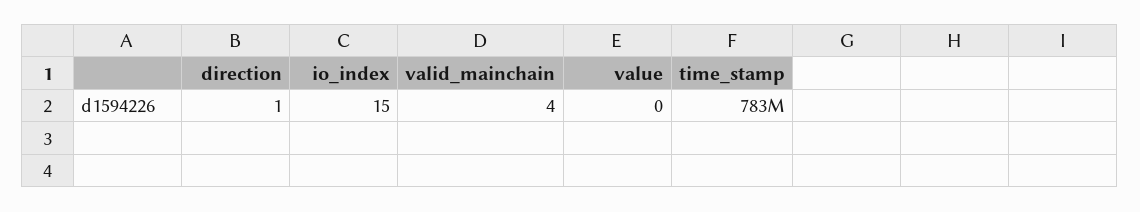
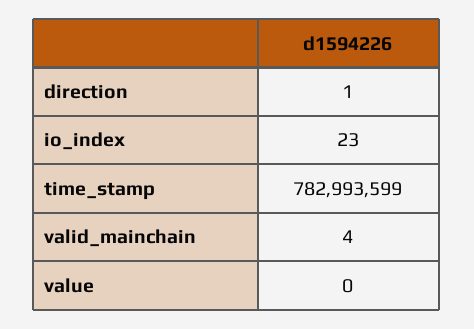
io_index: 15 -> 23

